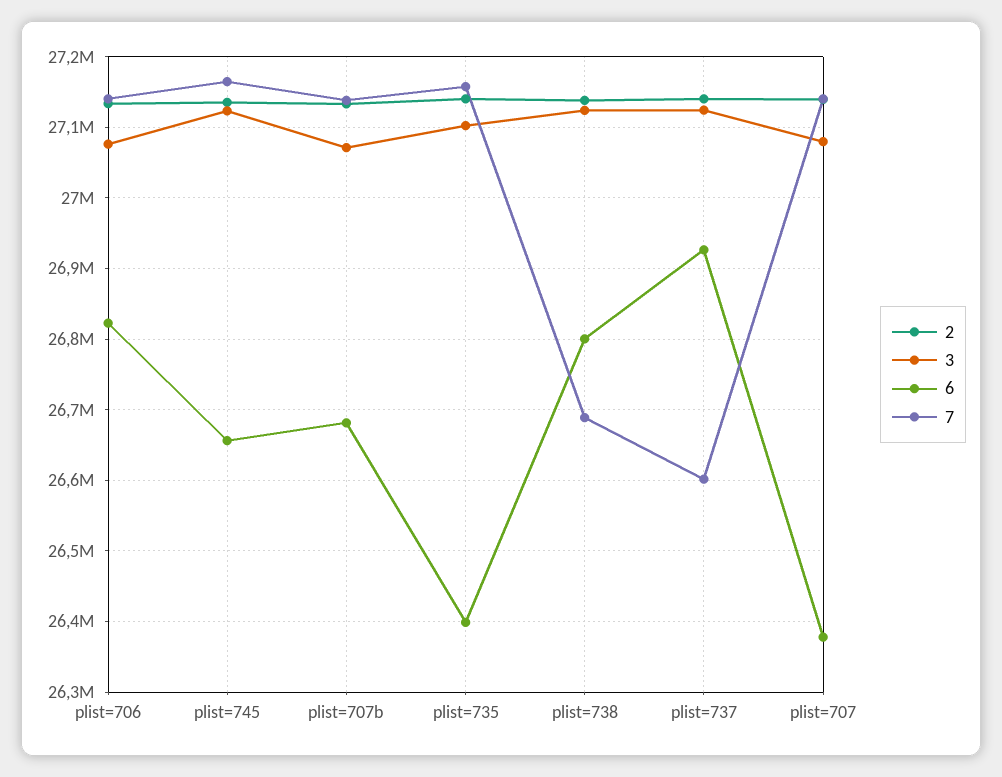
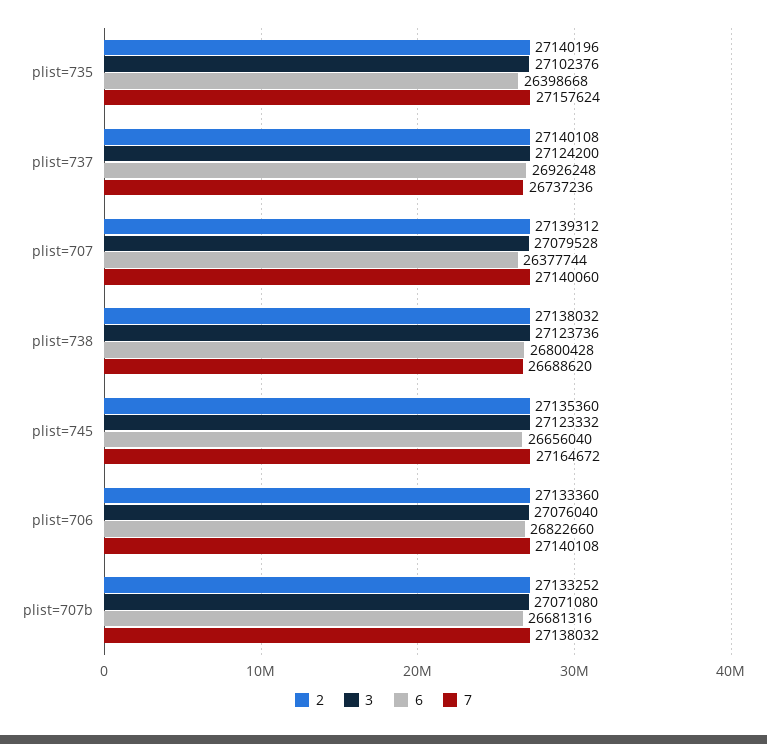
7, plist=737: 26600000 -> 26737236

